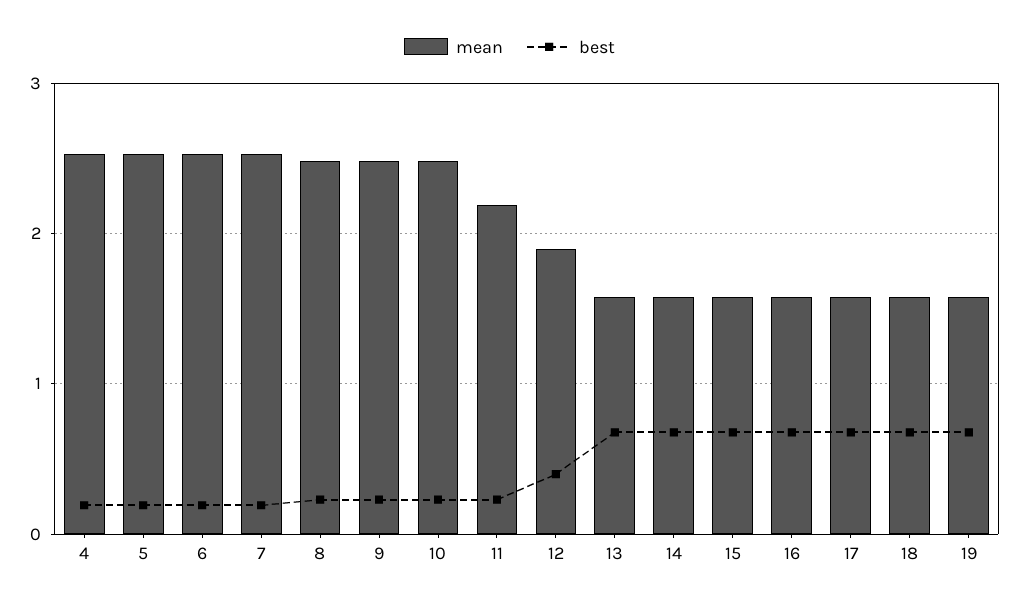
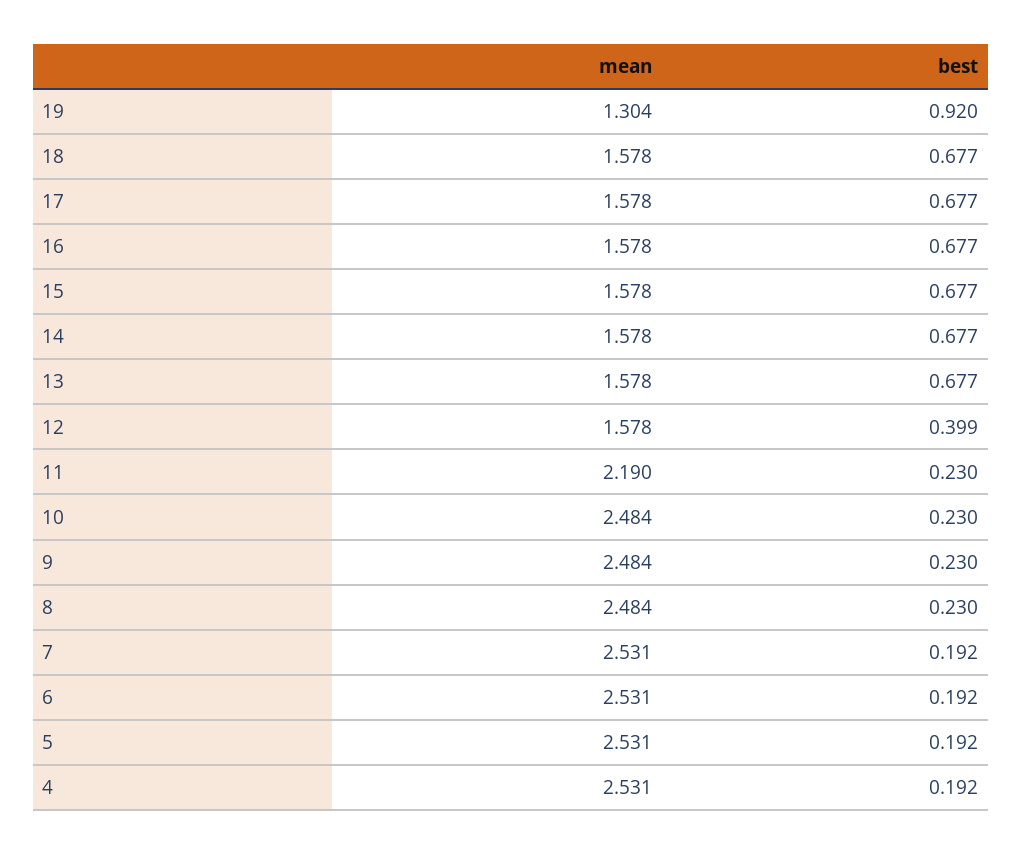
mean, 12: 1.9 -> 1.578
mean, 19: 1.6 -> 1.304
best, 19: 0.7 -> 0.92

